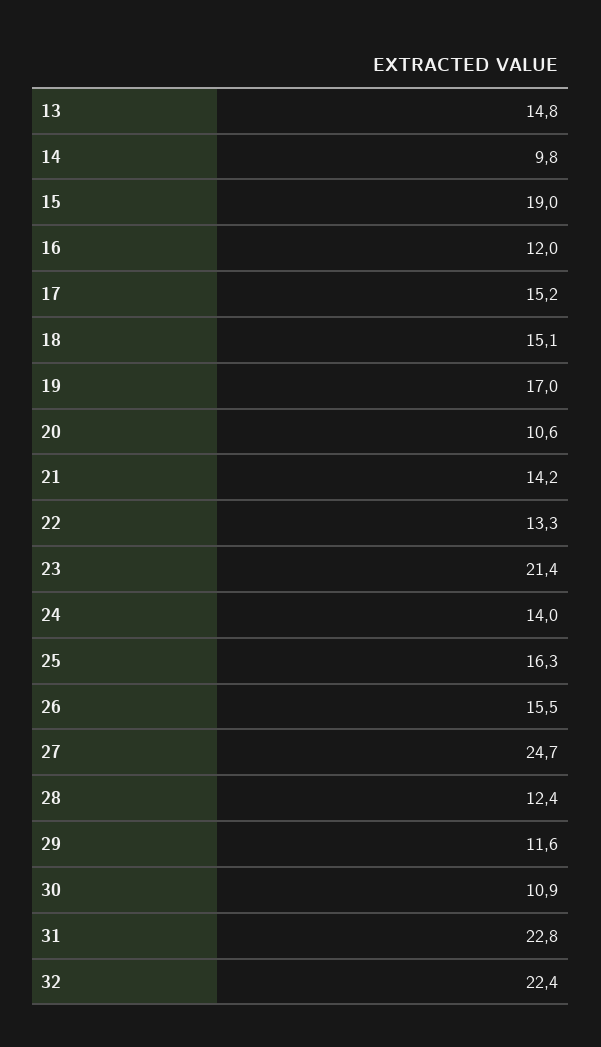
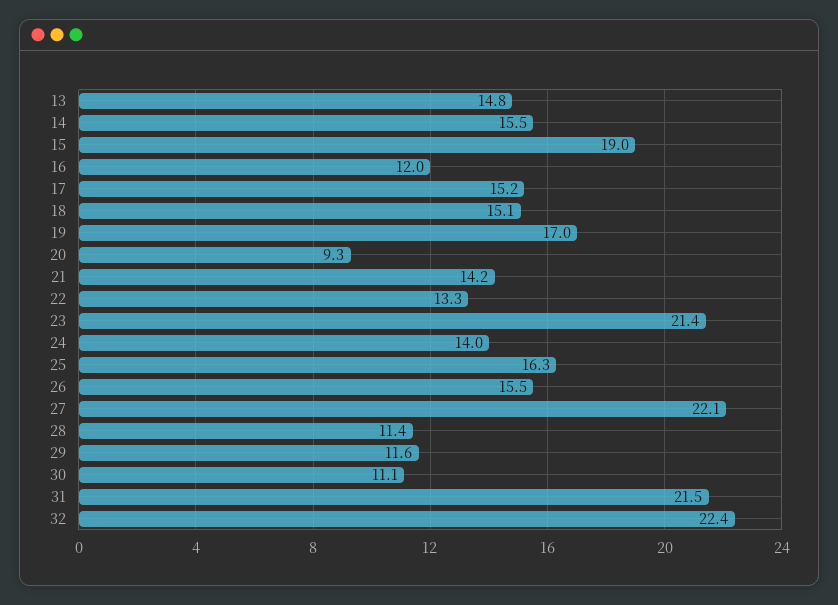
14: 9.8 -> 15.5
20: 10.6 -> 9.3
27: 24.7 -> 22.1
28: 12.4 -> 11.4
30: 10.9 -> 11.1
31: 22.8 -> 21.5

